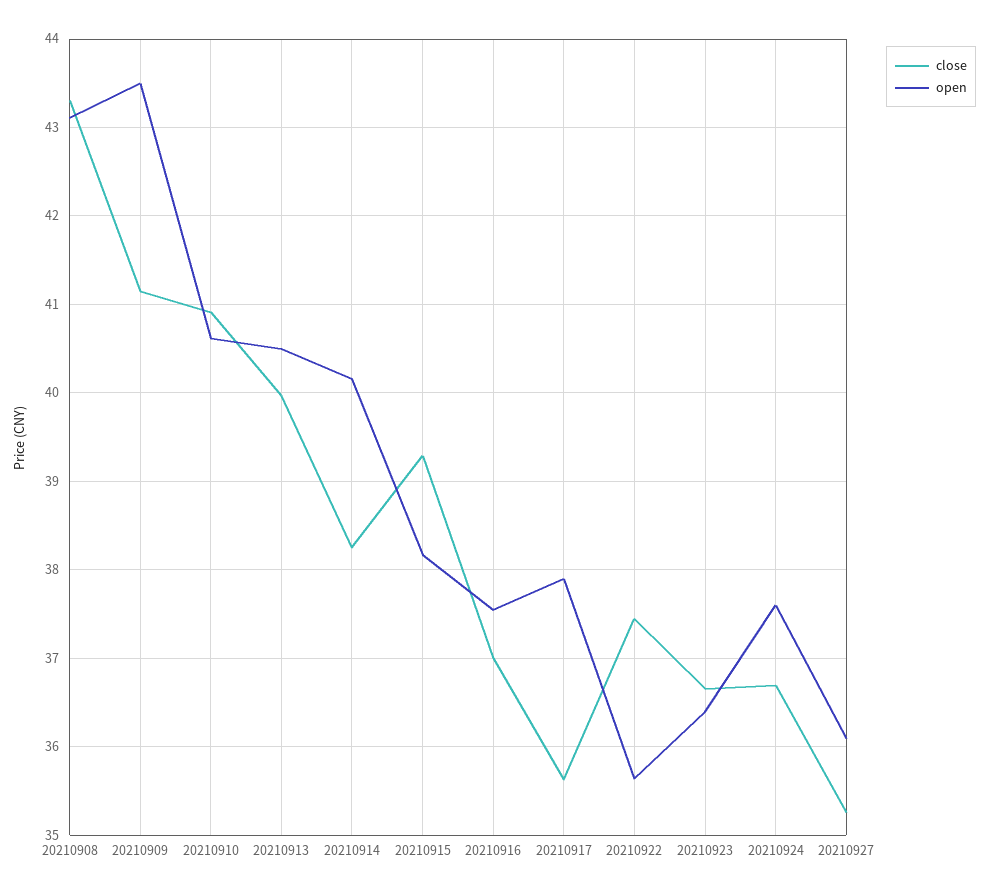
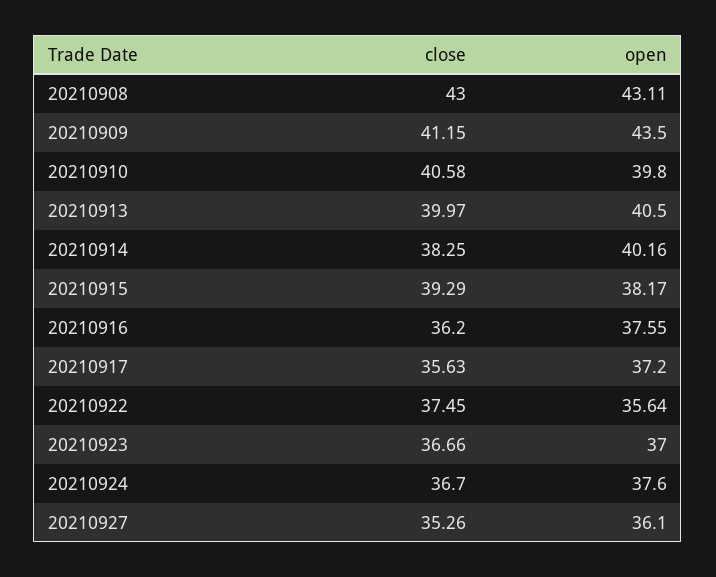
close, 20210908: 43.3 -> 43
close, 20210910: 40.9 -> 40.58
open, 20210910: 40.6 -> 39.8
close, 20210916: 37 -> 36.2
open, 20210917: 37.9 -> 37.2
open, 20210923: 36.4 -> 37

